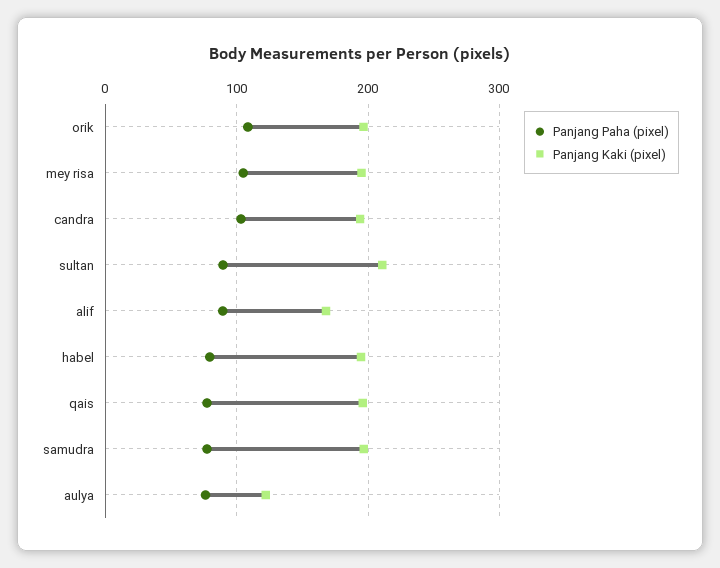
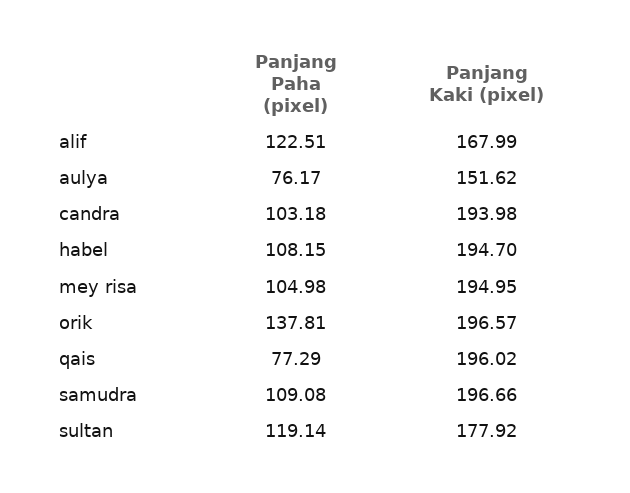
Panjang Paha (pixel), orik: 110 -> 137.81
Panjang Paha (pixel), sultan: 90 -> 119.14
Panjang Kaki (pixel), sultan: 210 -> 177.92
Panjang Paha (pixel), alif: 90 -> 122.51
Panjang Paha (pixel), habel: 80 -> 108.15
Panjang Paha (pixel), samudra: 80 -> 109.08
Panjang Kaki (pixel), aulya: 120 -> 151.62

